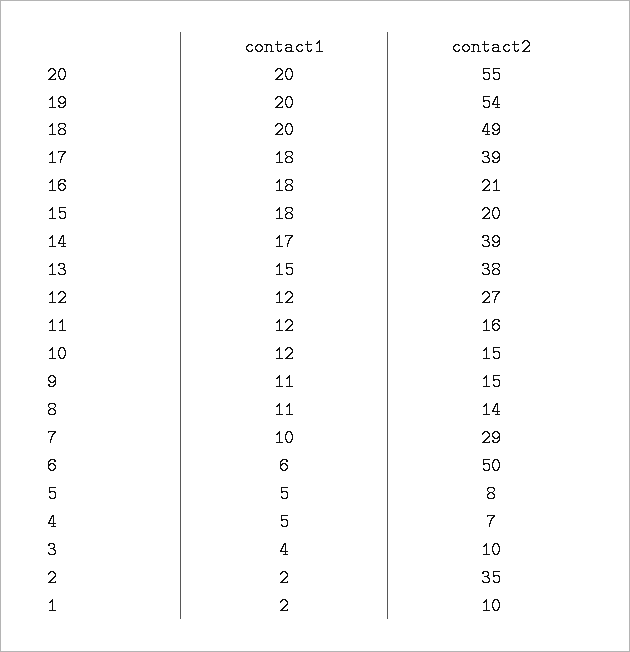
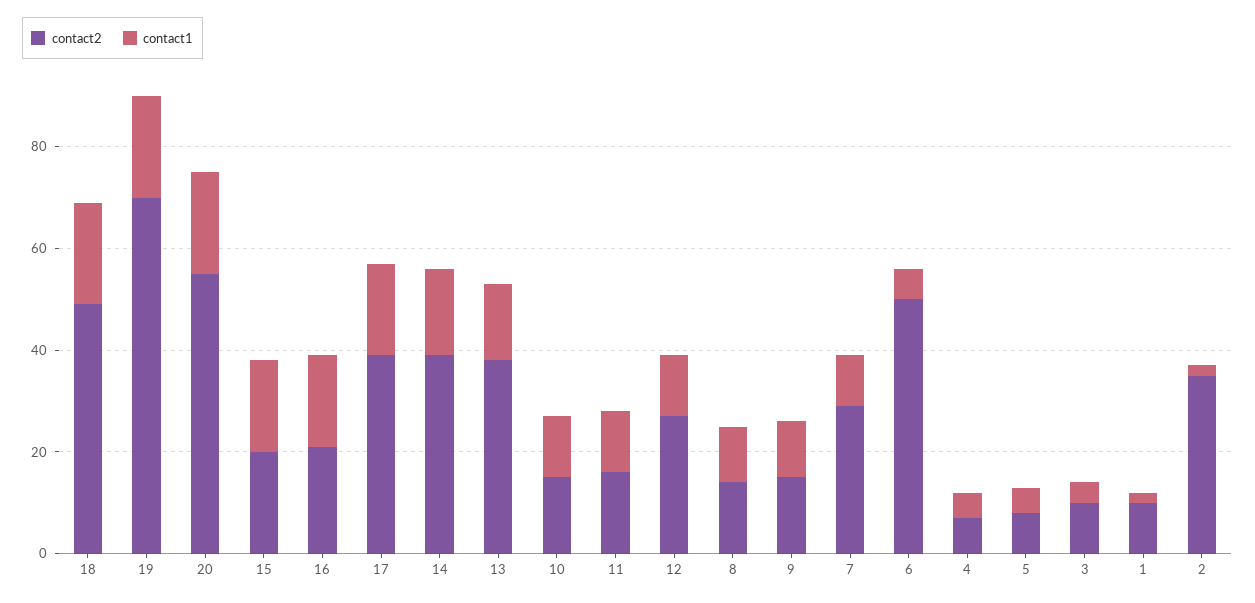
contact2, 19: 54 -> 70

